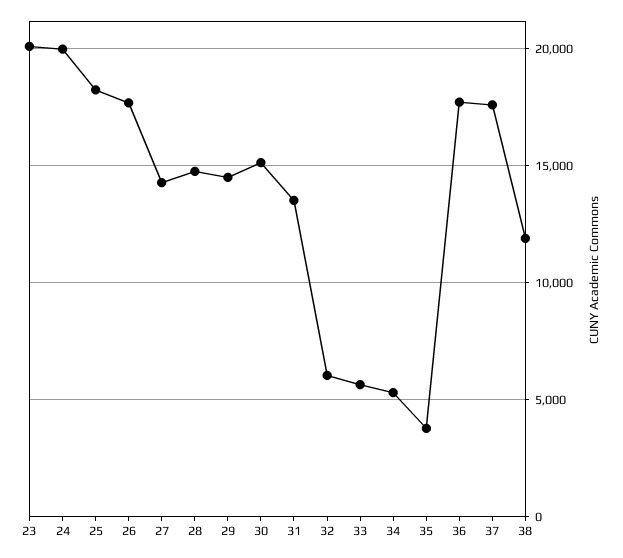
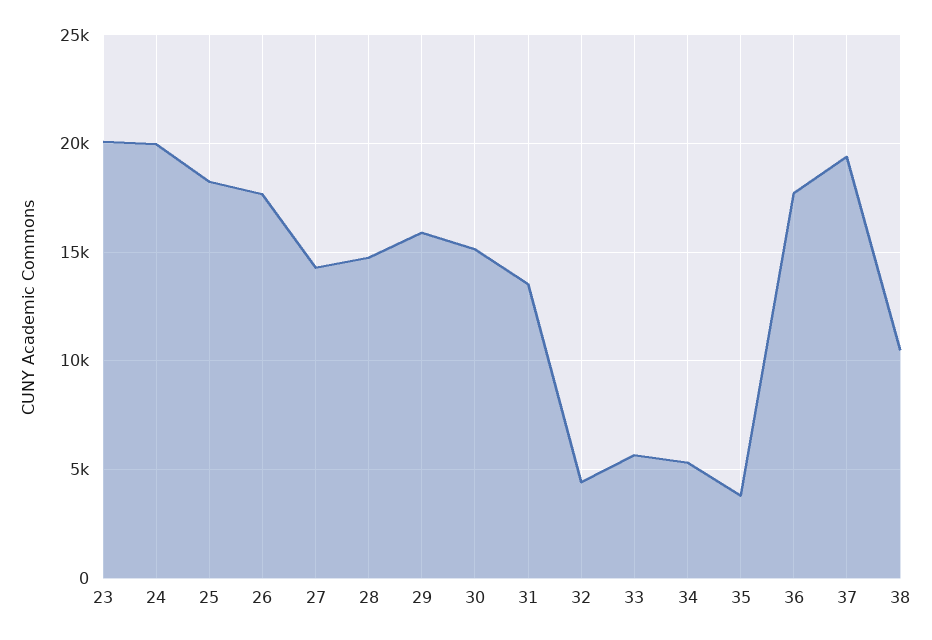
29: 14500 -> 16000
32: 6000 -> 4500
37: 17500 -> 19500
38: 12000 -> 10500

